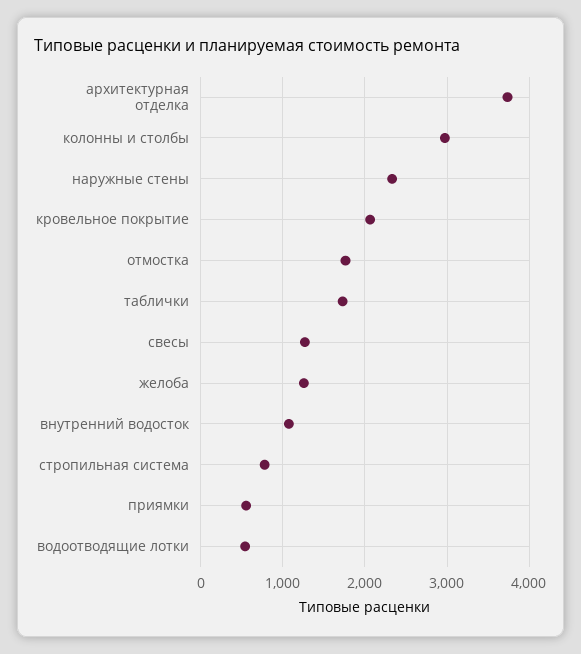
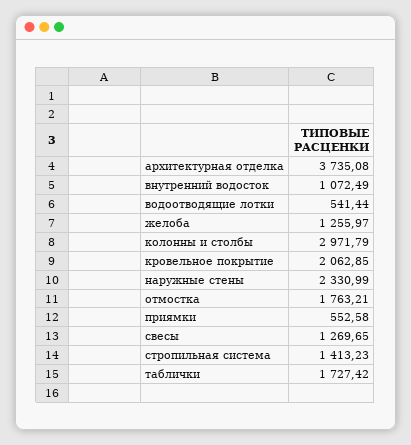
стропильная система: 800 -> 1413.23

